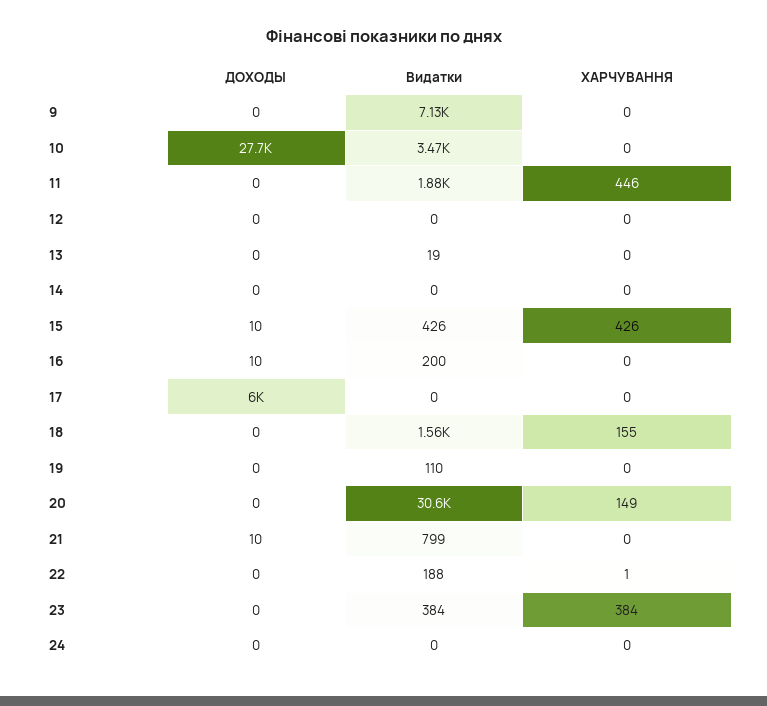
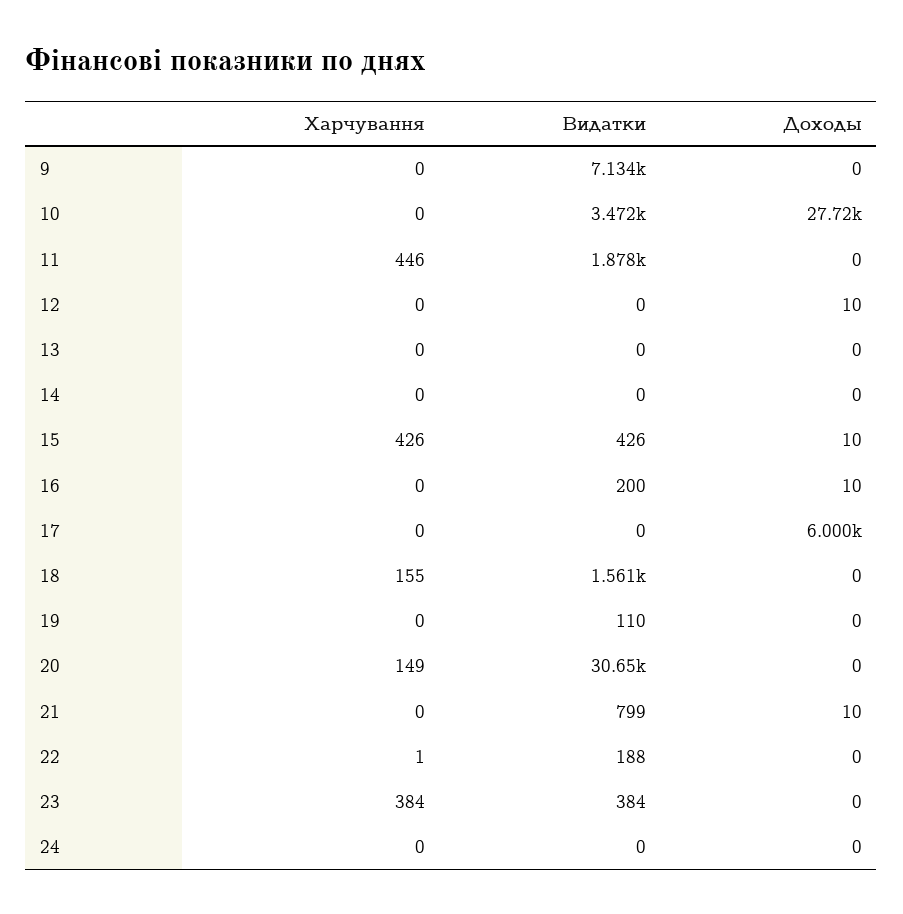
ДОХОДЫ, 12: 0 -> 10
Видатки, 13: 19 -> 0

